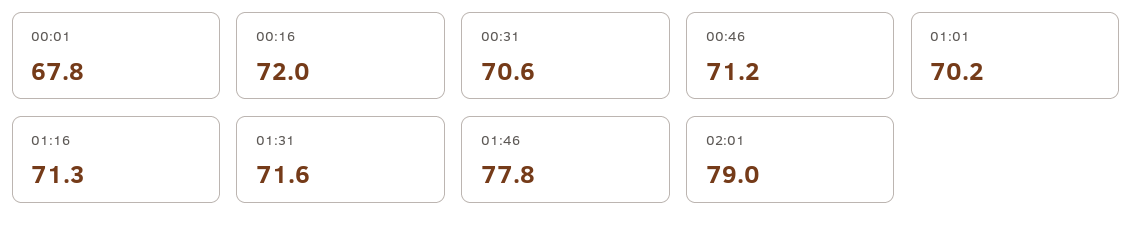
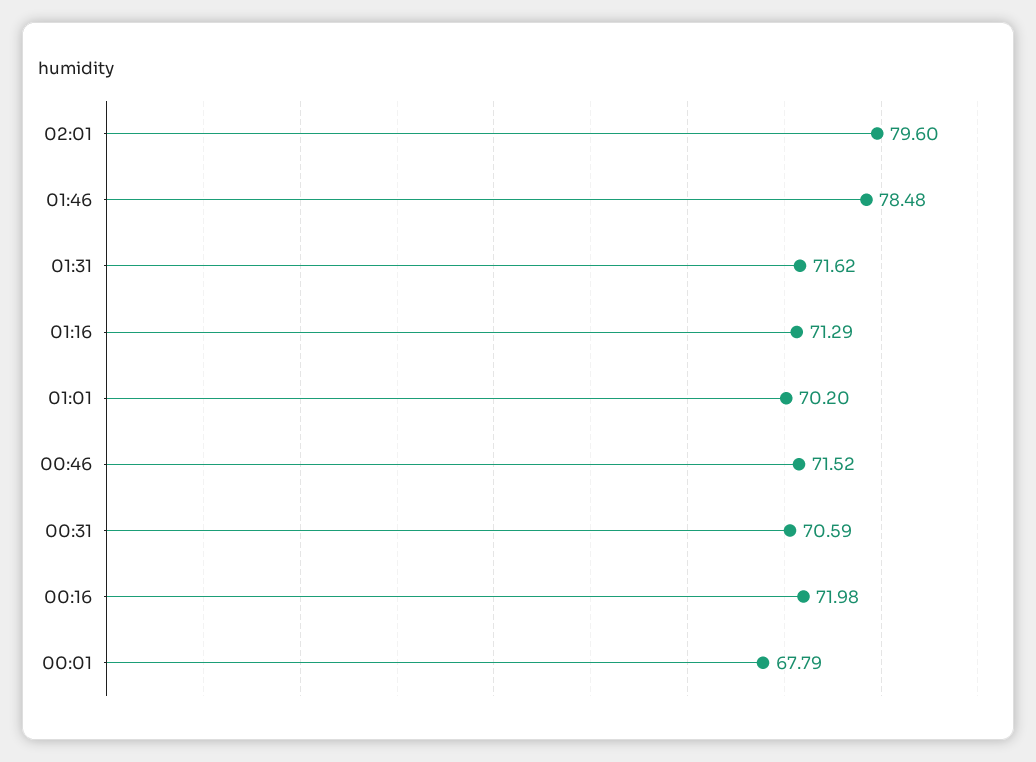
00:46: 71.2 -> 71.52
01:46: 77.8 -> 78.48
02:01: 79 -> 79.6

